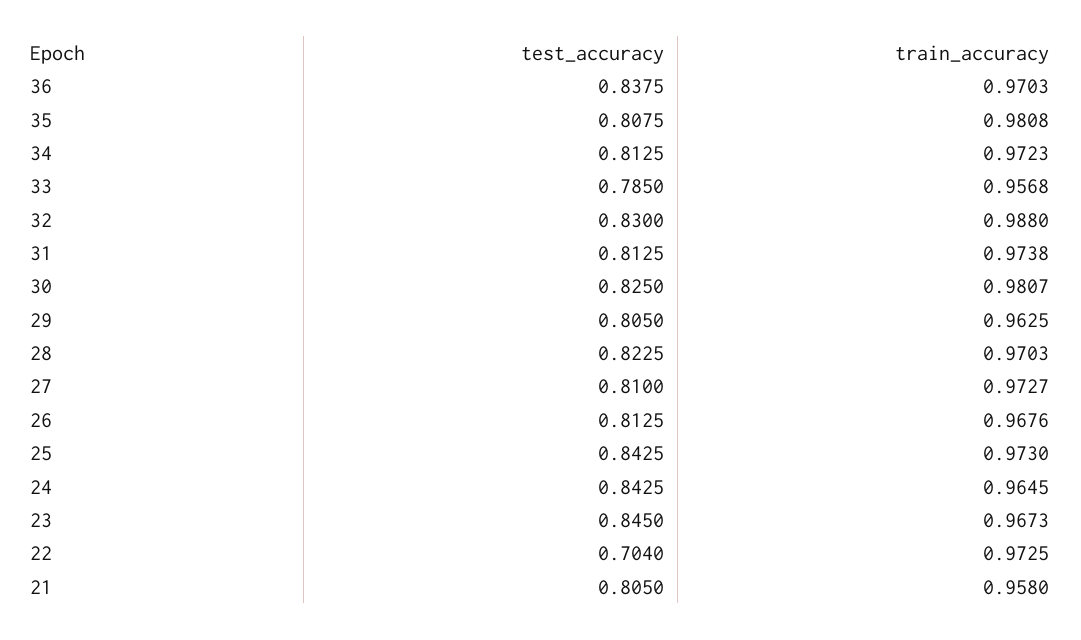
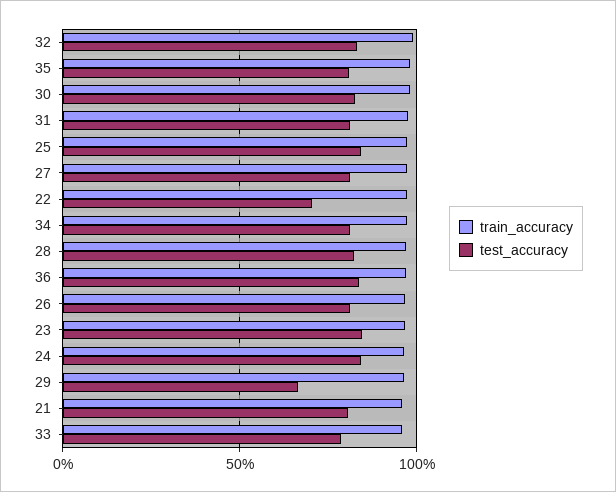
test_accuracy, 29: 0.805 -> 0.65

